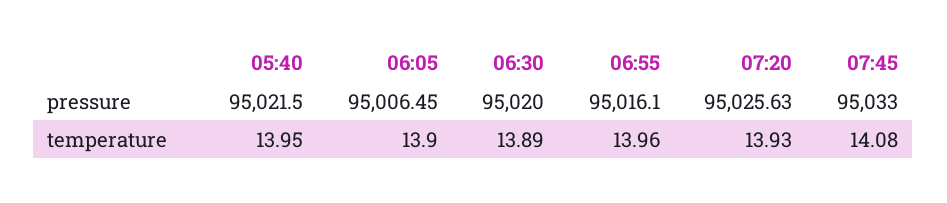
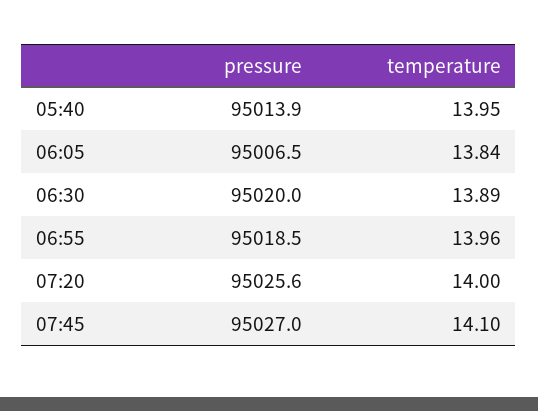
05:40, pressure: 95021.5 -> 95013.9
06:55, pressure: 95016.1 -> 95018.5
07:45, pressure: 95033 -> 95027
06:05, temperature: 13.9 -> 13.84
07:20, temperature: 13.93 -> 14
07:45, temperature: 14.08 -> 14.1

